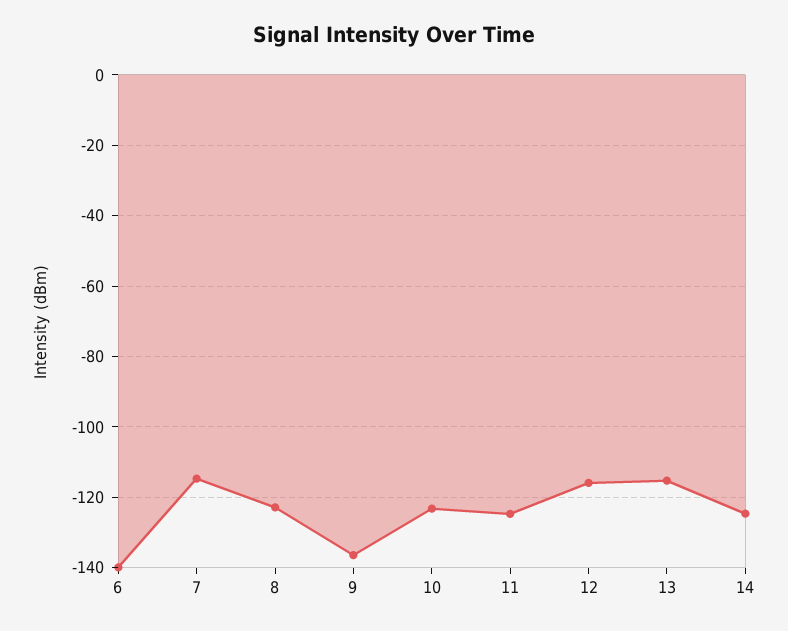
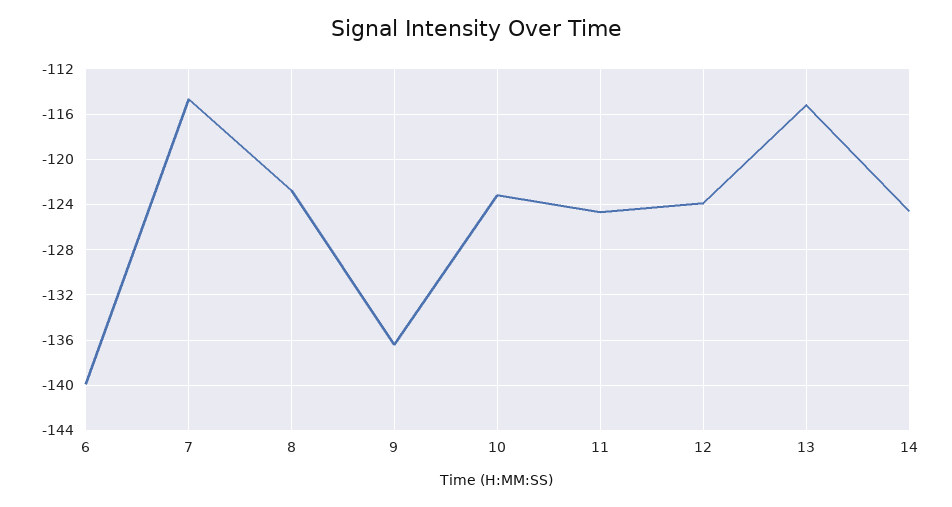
12: -116 -> -124

